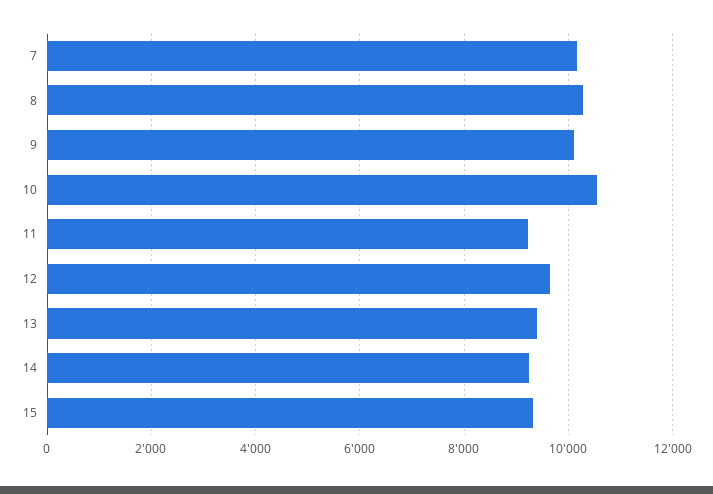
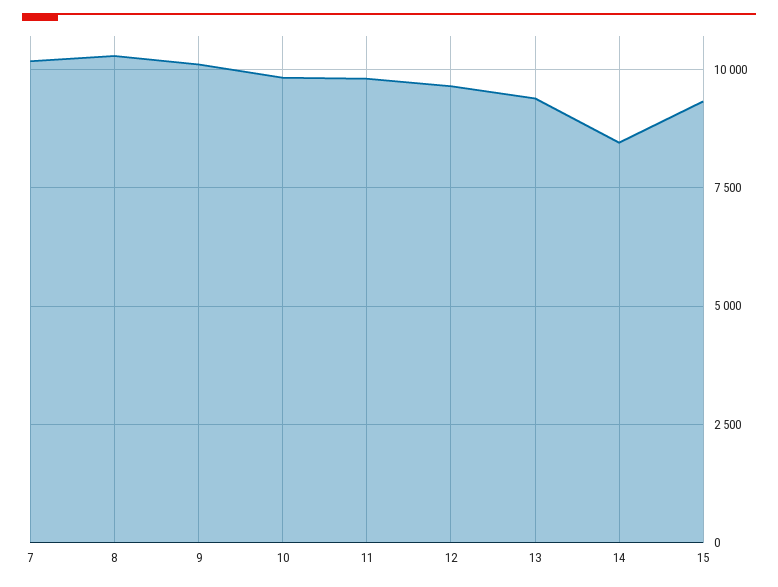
10: 10600 -> 9750
11: 9200 -> 9750
14: 9200 -> 8500

